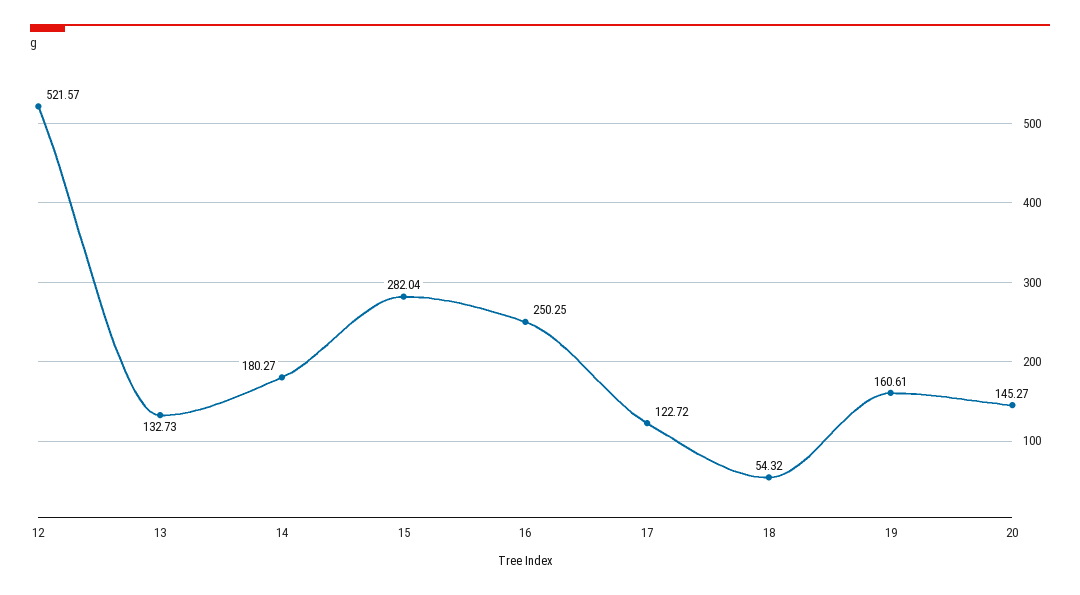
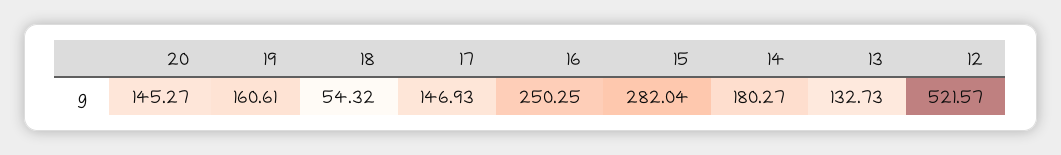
17: 122.72 -> 146.93

